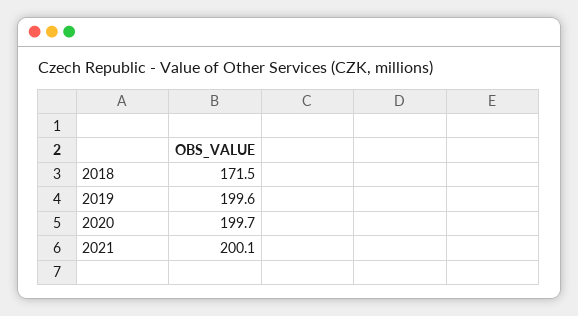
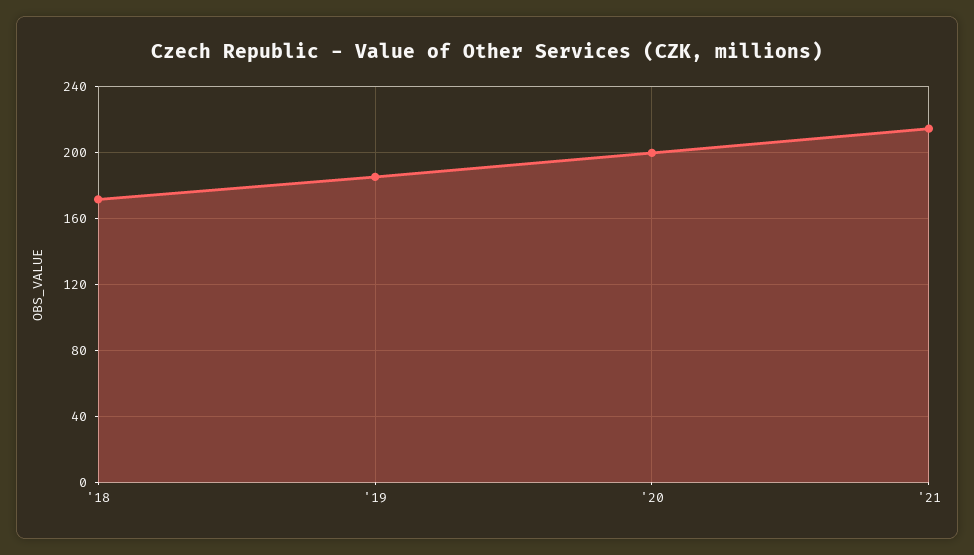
2019: 199.6 -> 185
2021: 200.1 -> 215

